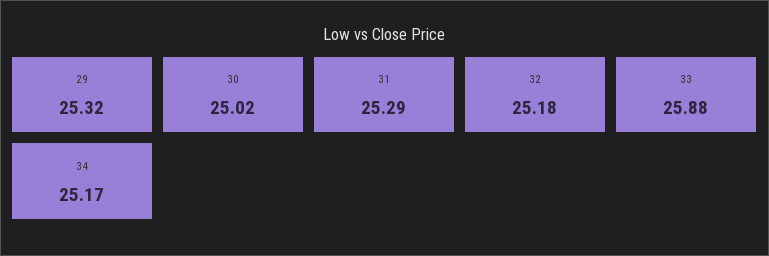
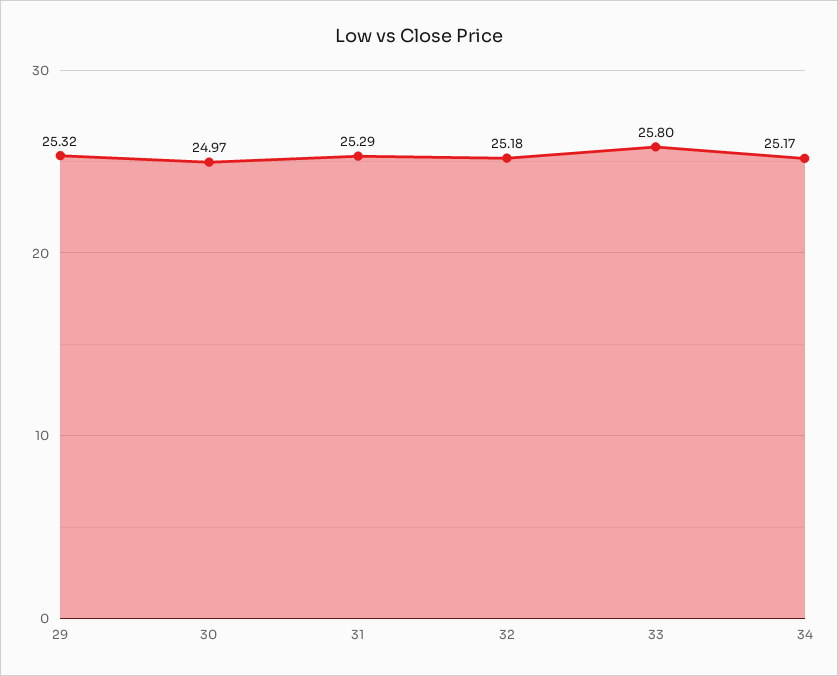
30: 25.02 -> 24.97
33: 25.88 -> 25.8

